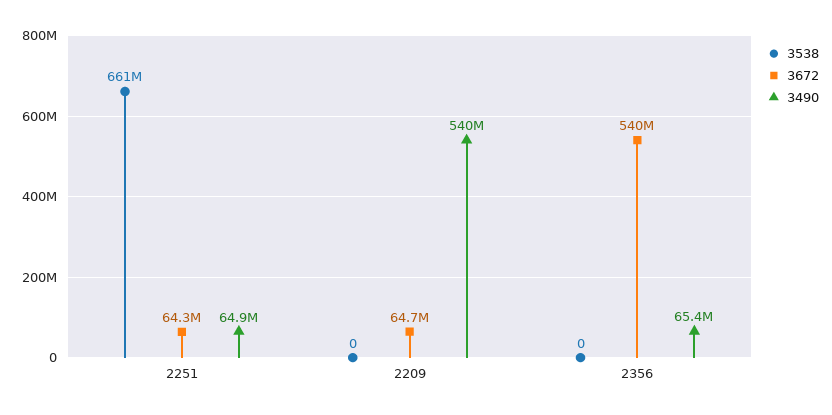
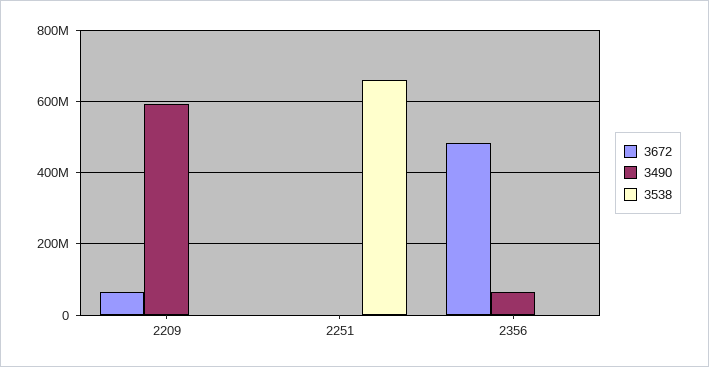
3672, 2251: 64300000 -> 0
3490, 2251: 64900000 -> 0
3490, 2209: 540000000 -> 600000000
3672, 2356: 540000000 -> 480000000

